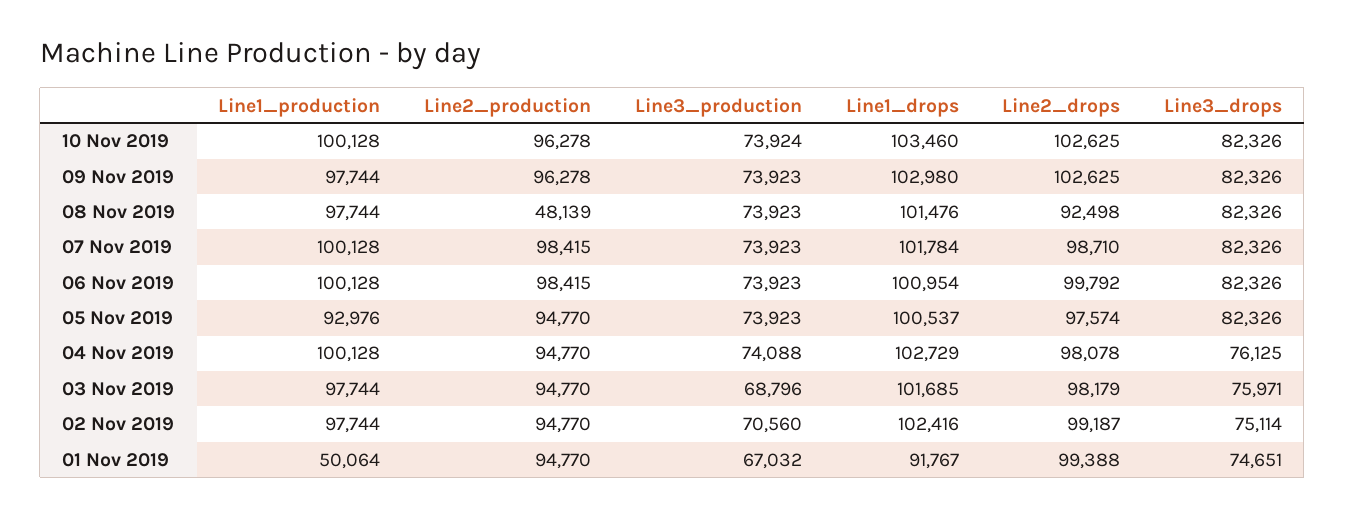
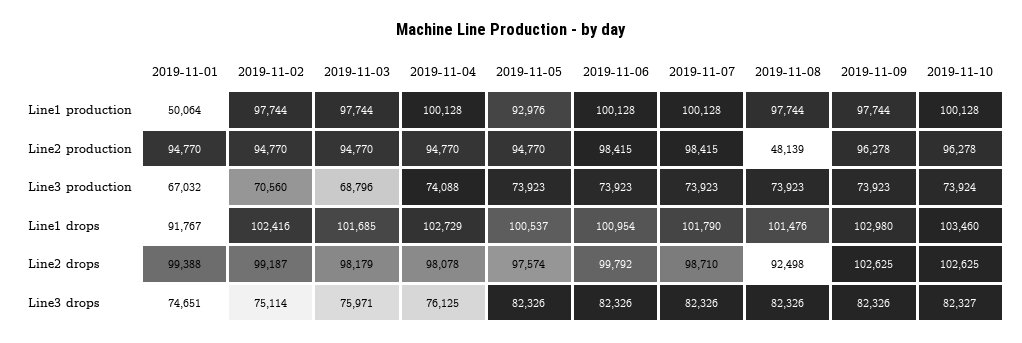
Line3_drops, 10 Nov 2019: 82326 -> 82327
Line1_drops, 07 Nov 2019: 101784 -> 101790

